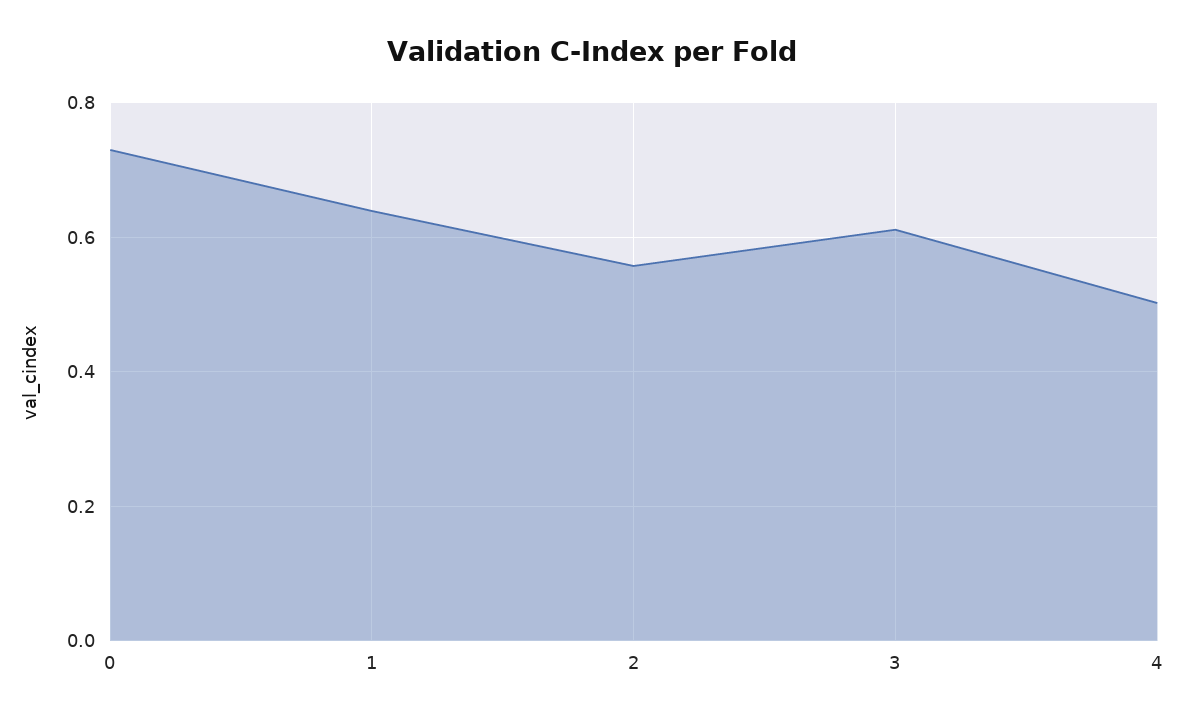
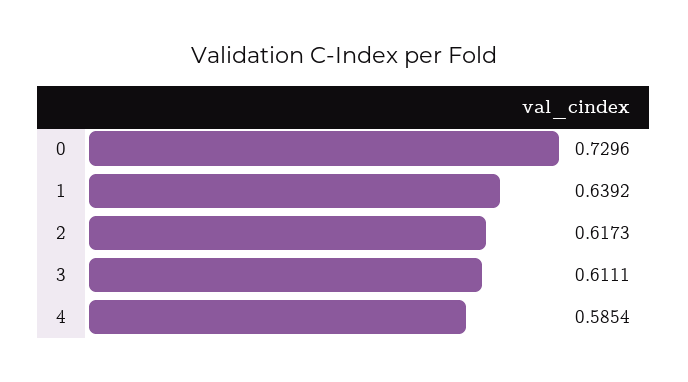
2: 0.56 -> 0.6173
4: 0.5 -> 0.5854

